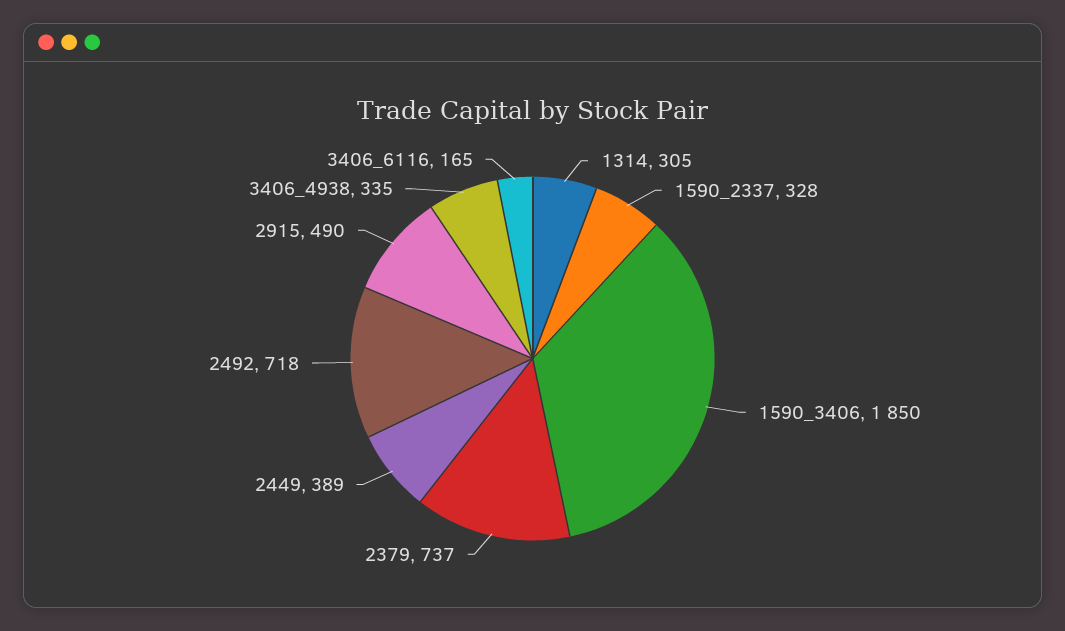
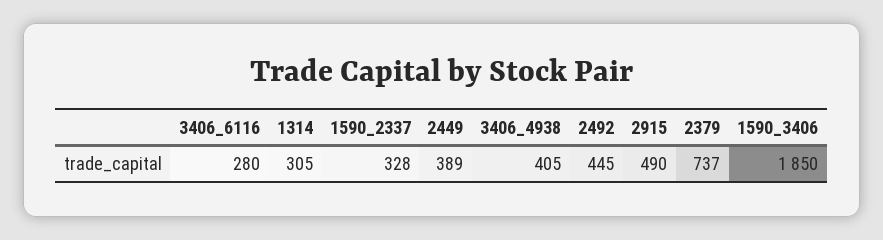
2492: 718 -> 445
3406_4938: 335 -> 405
3406_6116: 165 -> 280

